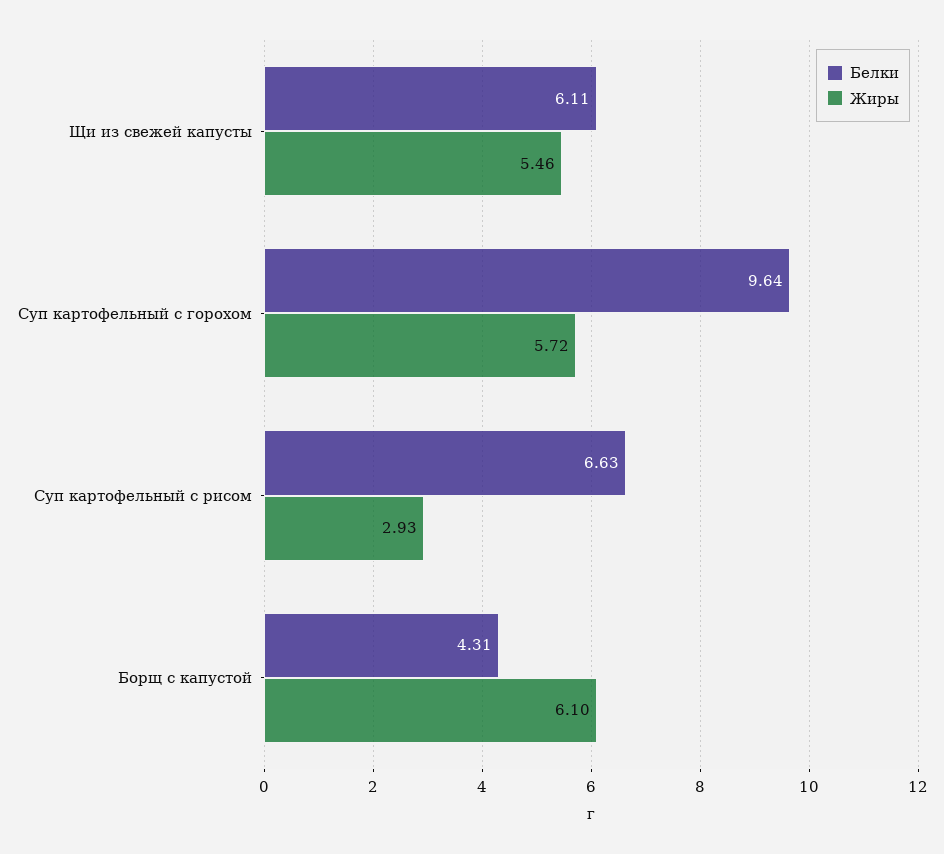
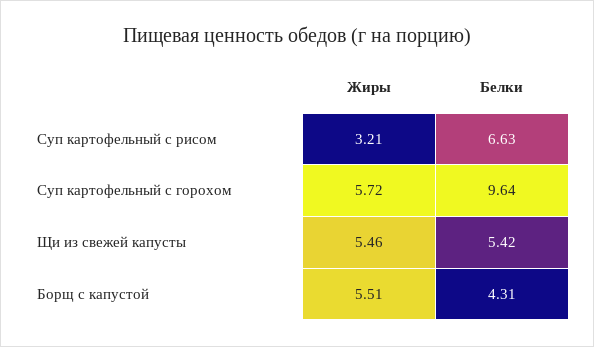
Белки, Щи из свежей капусты: 6.11 -> 5.42
Жиры, Суп картофельный с рисом: 2.93 -> 3.21
Жиры, Борщ с капустой: 6.1 -> 5.51

